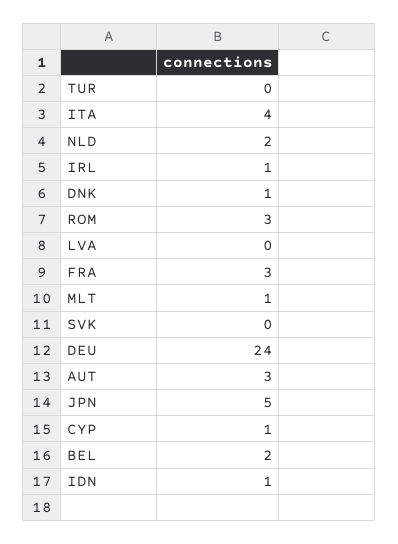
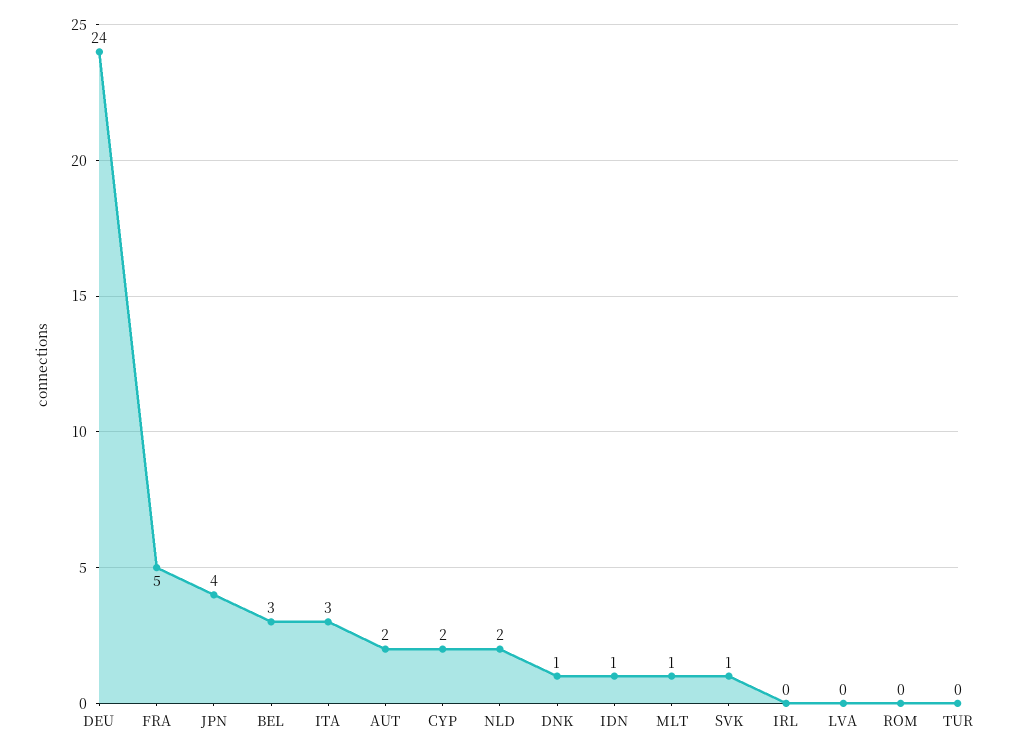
ITA: 4 -> 3
IRL: 1 -> 0
ROM: 3 -> 0
FRA: 3 -> 5
SVK: 0 -> 1
AUT: 3 -> 2
JPN: 5 -> 4
CYP: 1 -> 2
BEL: 2 -> 3

